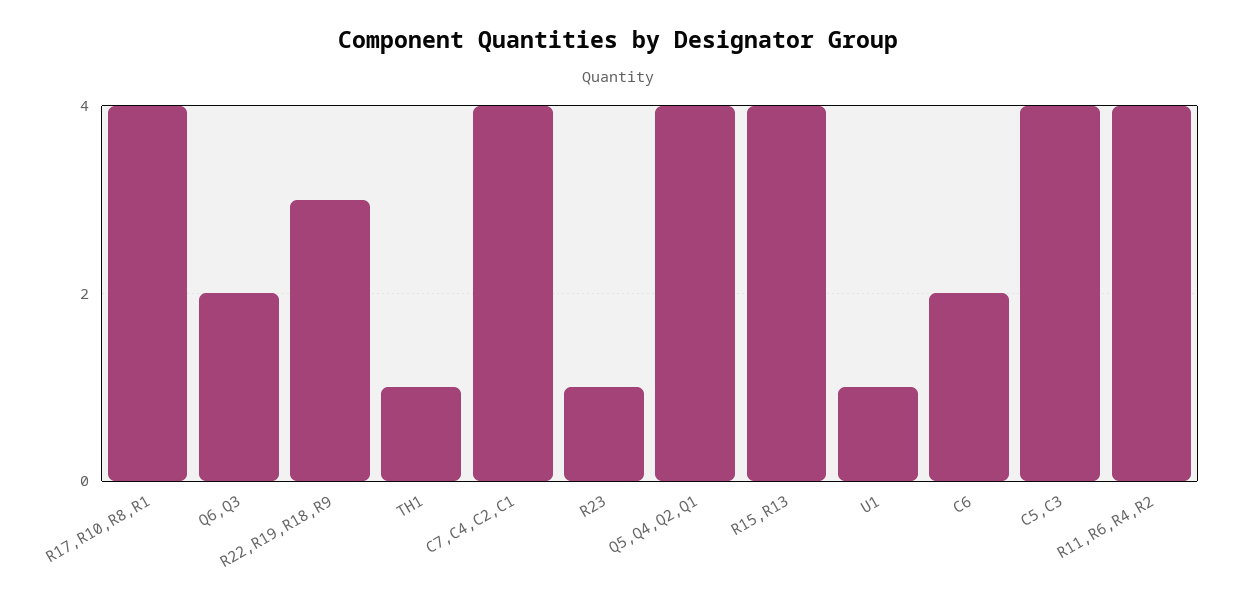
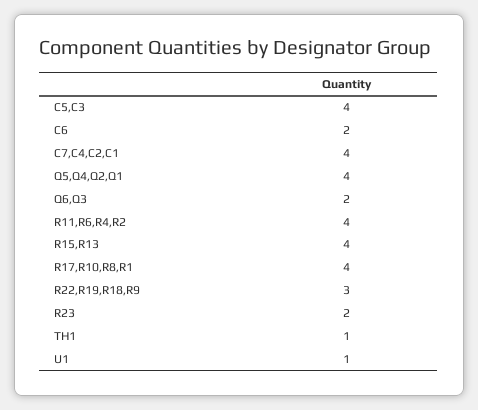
R23: 1 -> 2

